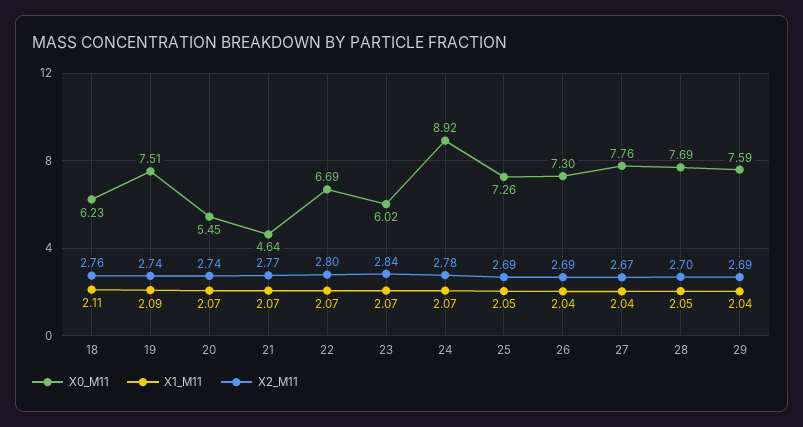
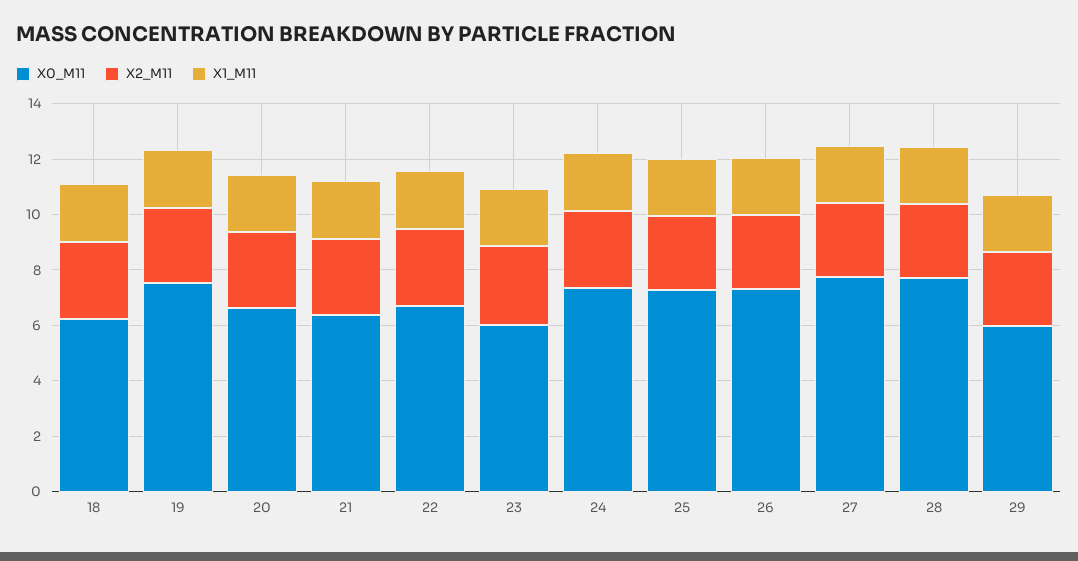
X0_M11, 20: 5.45 -> 6.5
X0_M11, 21: 4.64 -> 6.5
X0_M11, 24: 8.92 -> 7.5
X0_M11, 29: 7.59 -> 6

